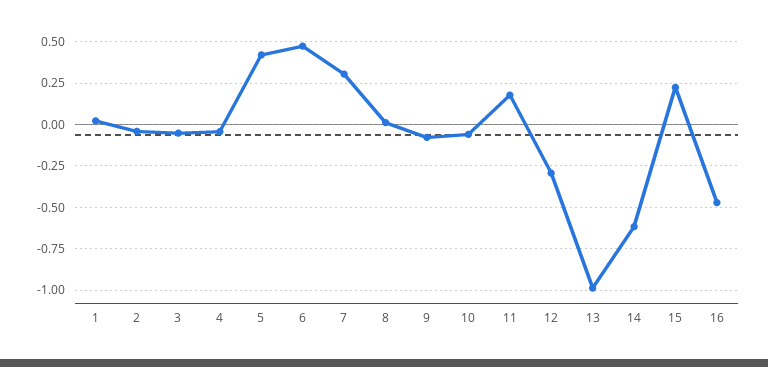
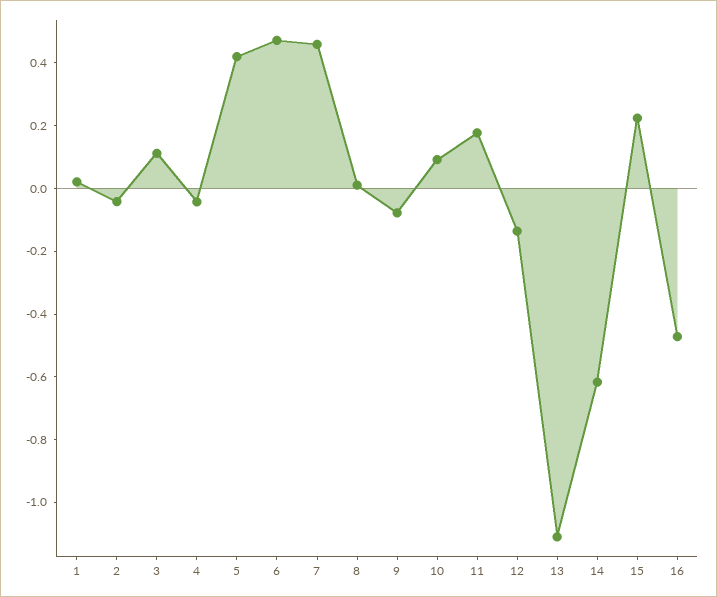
3: -0.05 -> 0.1
7: 0.3 -> 0.45
10: -0.05 -> 0.1
12: -0.3 -> -0.15
13: -1 -> -1.1

